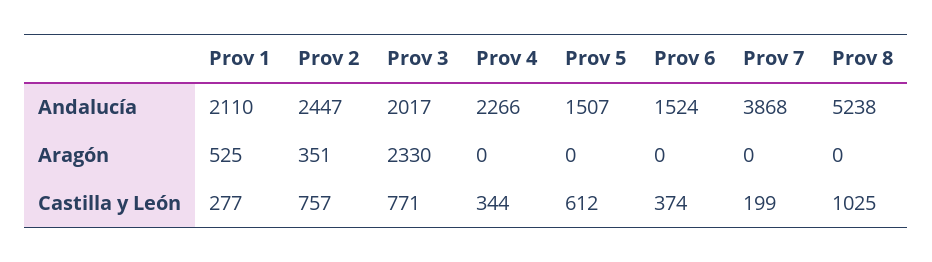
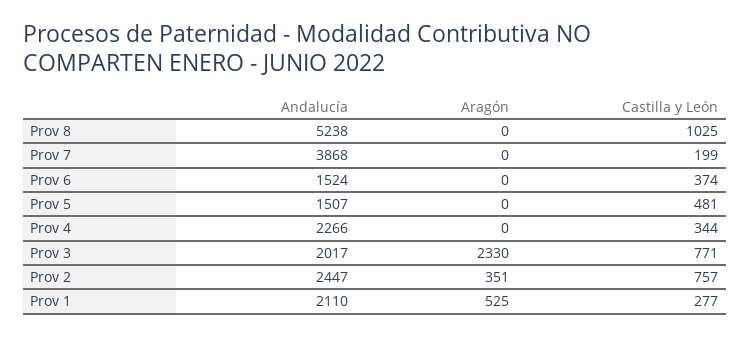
Prov 5, Castilla y León: 612 -> 481

